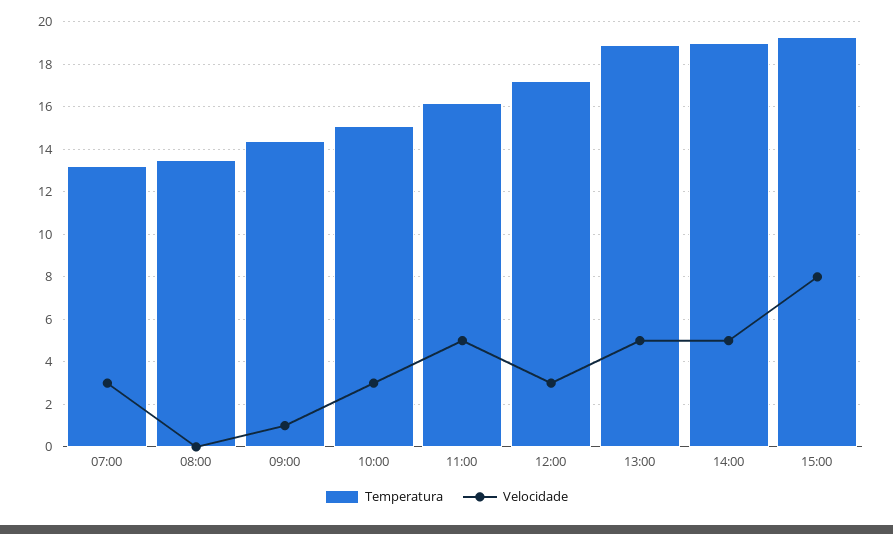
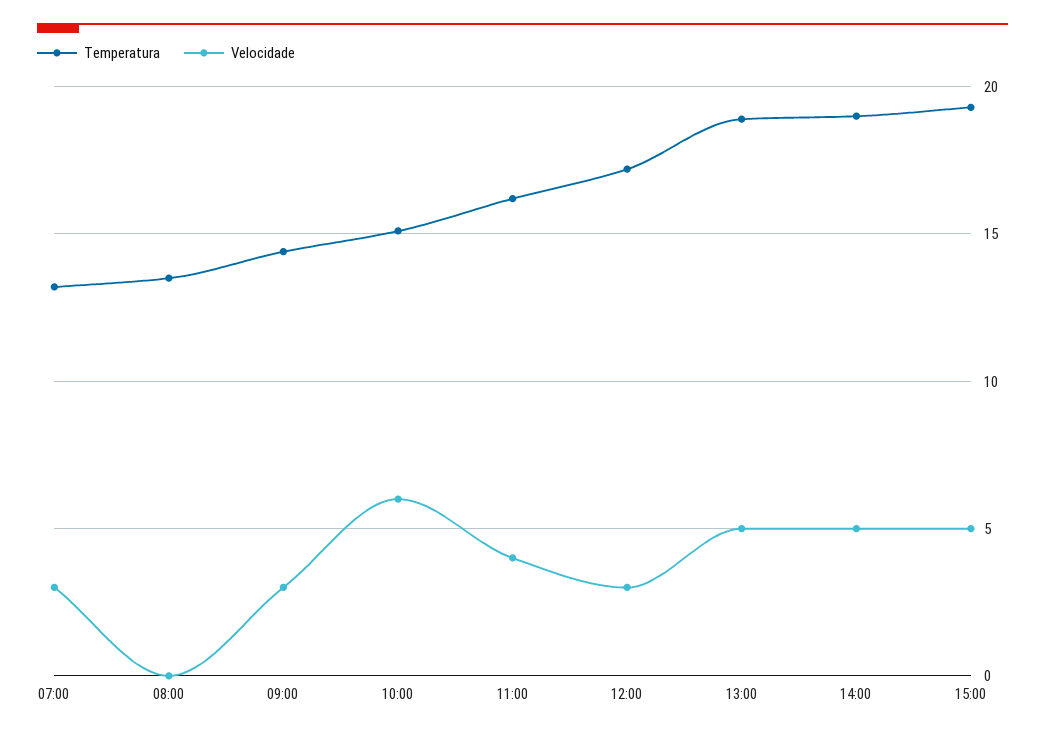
Velocidade, 09:00: 1 -> 3
Velocidade, 10:00: 3 -> 6
Velocidade, 11:00: 5 -> 4
Velocidade, 15:00: 8 -> 5

